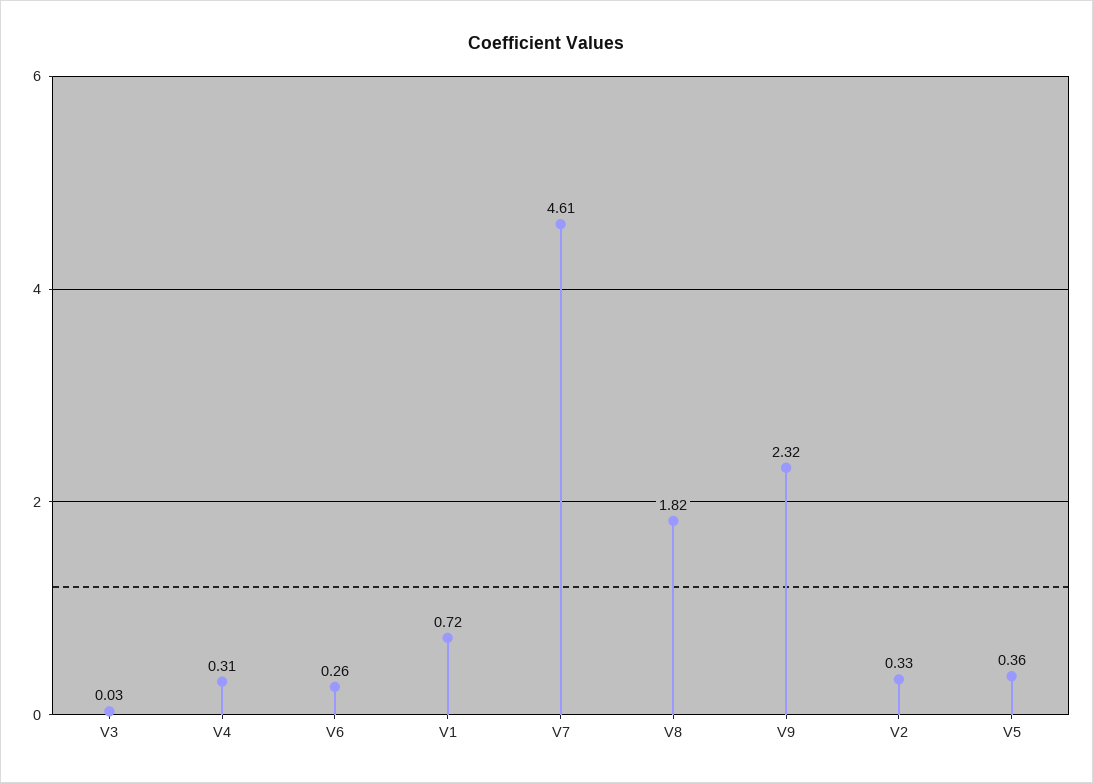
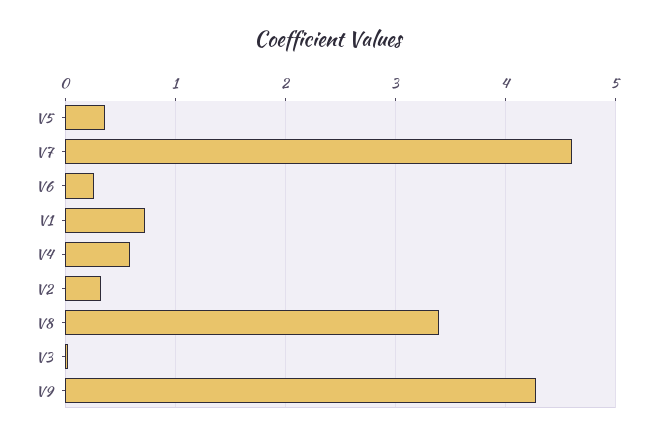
V4: 0.31 -> 0.6
V8: 1.82 -> 3.4
V9: 2.32 -> 4.3

